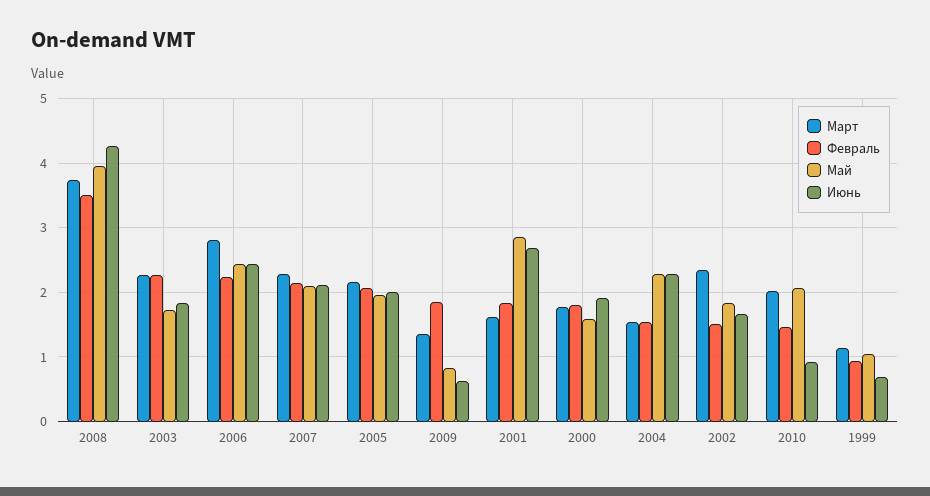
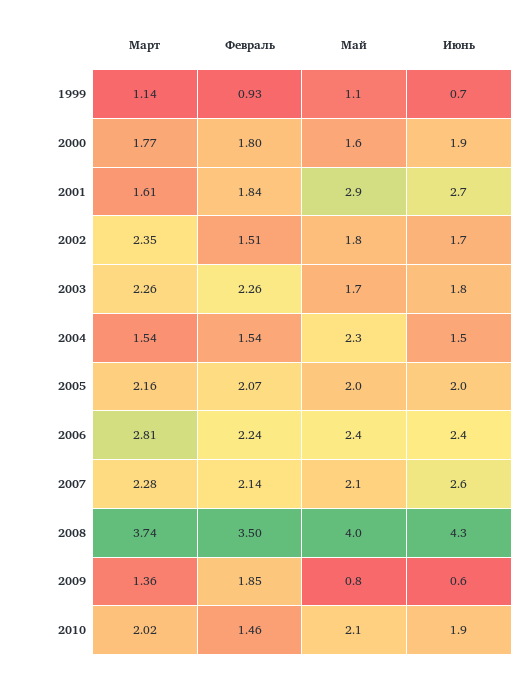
Июнь, 2007: 2.1 -> 2.6
Июнь, 2004: 2.3 -> 1.5
Июнь, 2010: 0.9 -> 1.9

